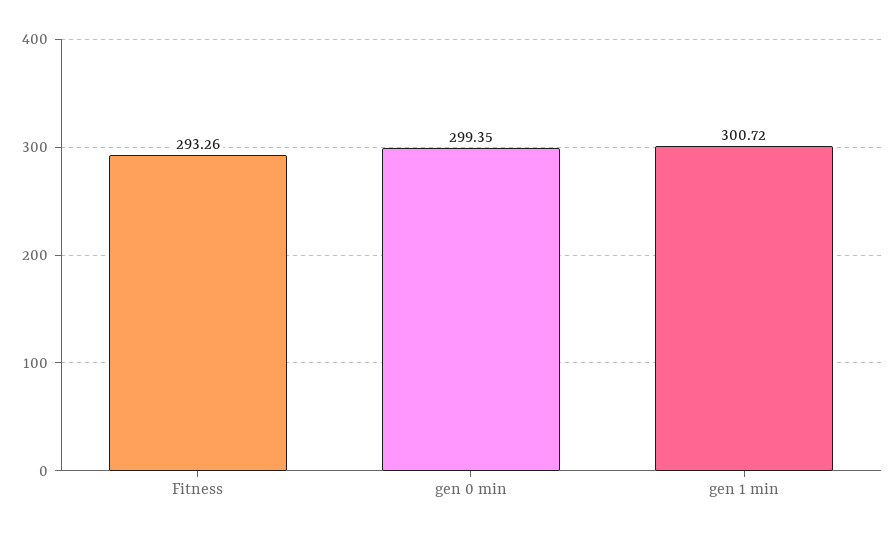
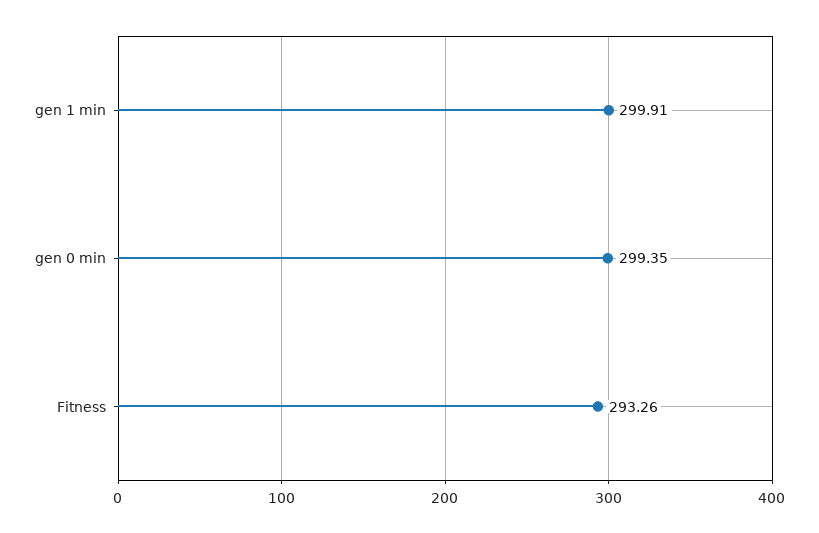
gen 1 min: 300.72 -> 299.91

